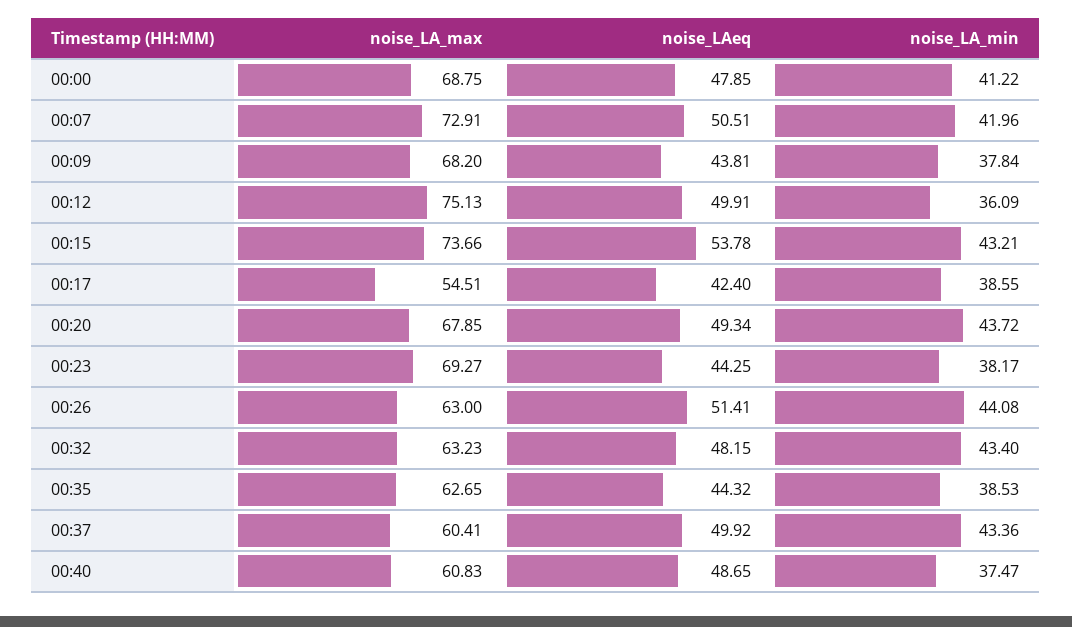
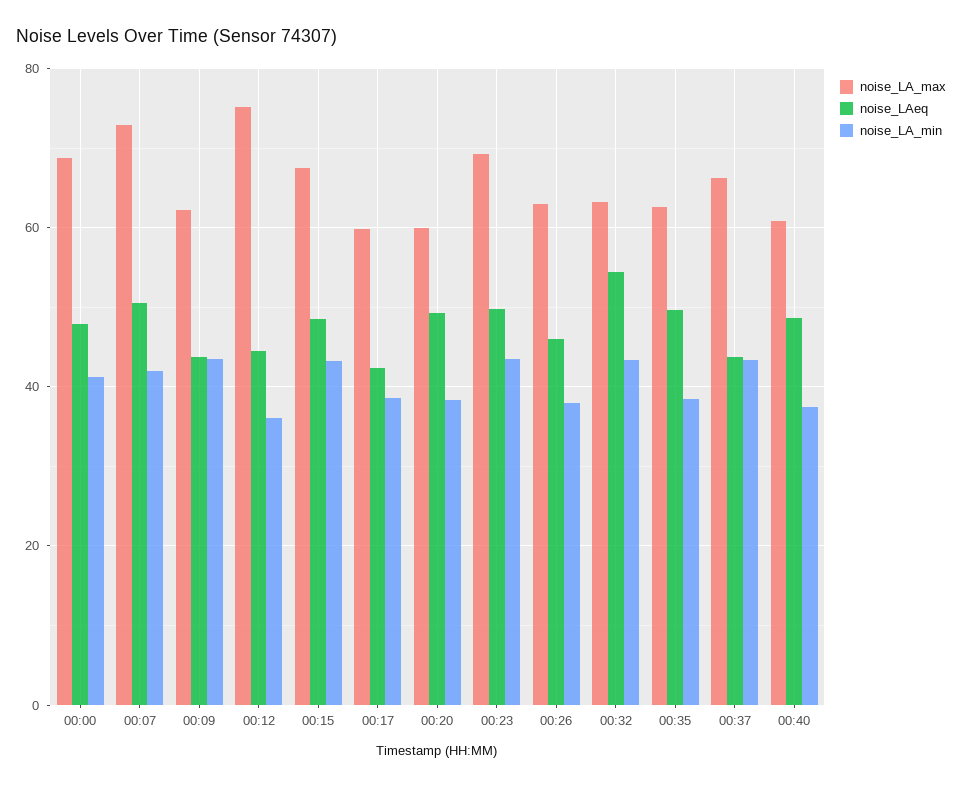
noise_LA_max, 00:09: 68.2 -> 62
noise_LA_min, 00:09: 37.84 -> 44
noise_LAeq, 00:12: 49.91 -> 44
noise_LA_max, 00:15: 73.66 -> 68
noise_LAeq, 00:15: 53.78 -> 48
noise_LA_max, 00:17: 54.51 -> 60
noise_LA_max, 00:20: 67.85 -> 60
noise_LA_min, 00:20: 43.72 -> 38
noise_LAeq, 00:23: 44.25 -> 50
noise_LA_min, 00:23: 38.17 -> 44
noise_LAeq, 00:26: 51.41 -> 46
noise_LA_min, 00:26: 44.08 -> 38
noise_LAeq, 00:32: 48.15 -> 54
noise_LAeq, 00:35: 44.32 -> 50
noise_LA_max, 00:37: 60.41 -> 66
noise_LAeq, 00:37: 49.92 -> 44

